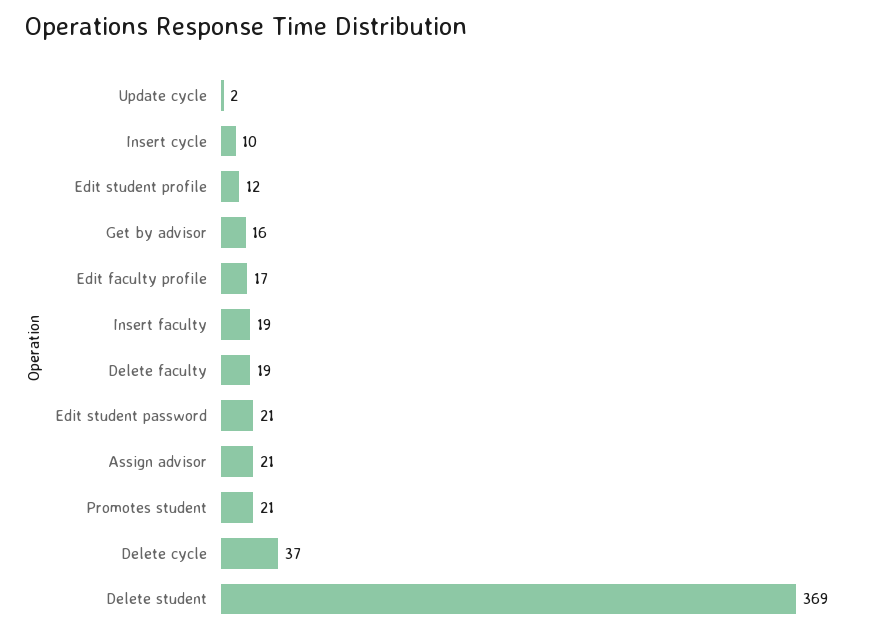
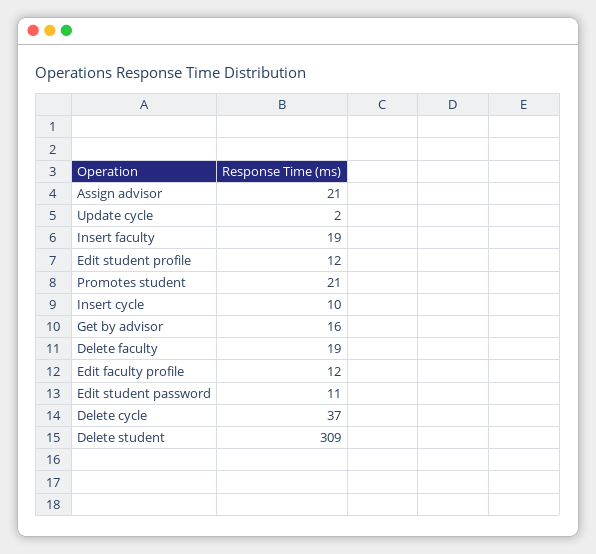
Edit faculty profile: 17 -> 12
Edit student password: 21 -> 11
Delete student: 369 -> 309

